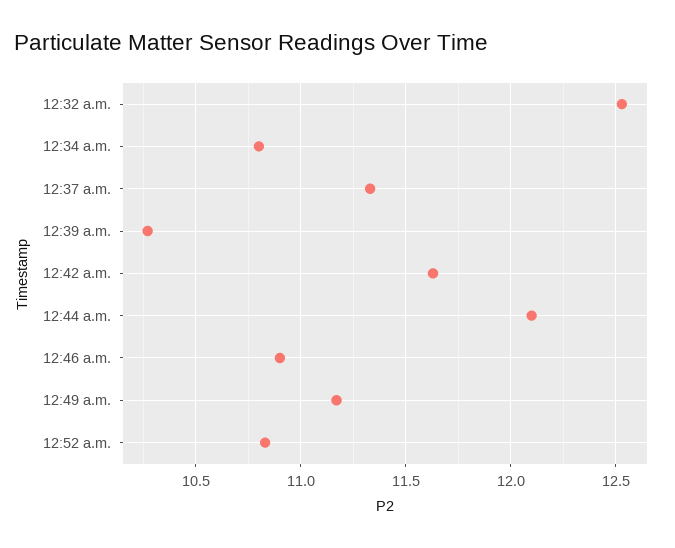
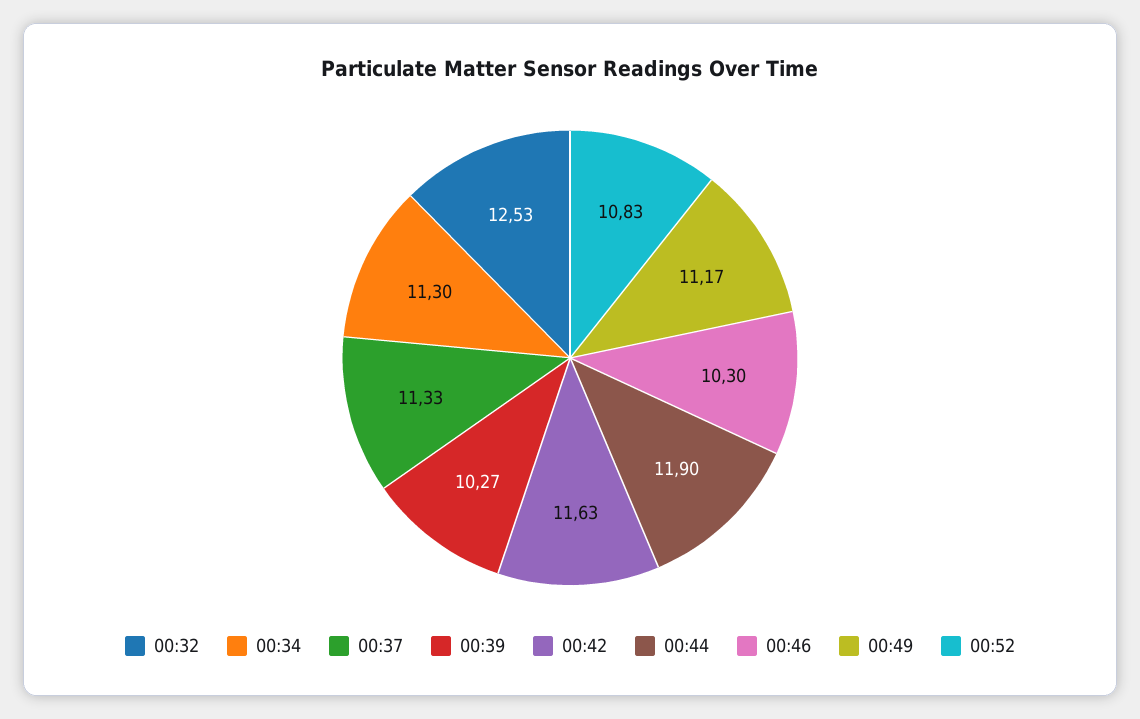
12:34 a.m.: 10.8 -> 11.3
12:44 a.m.: 12.1 -> 11.9
12:46 a.m.: 10.9 -> 10.3

